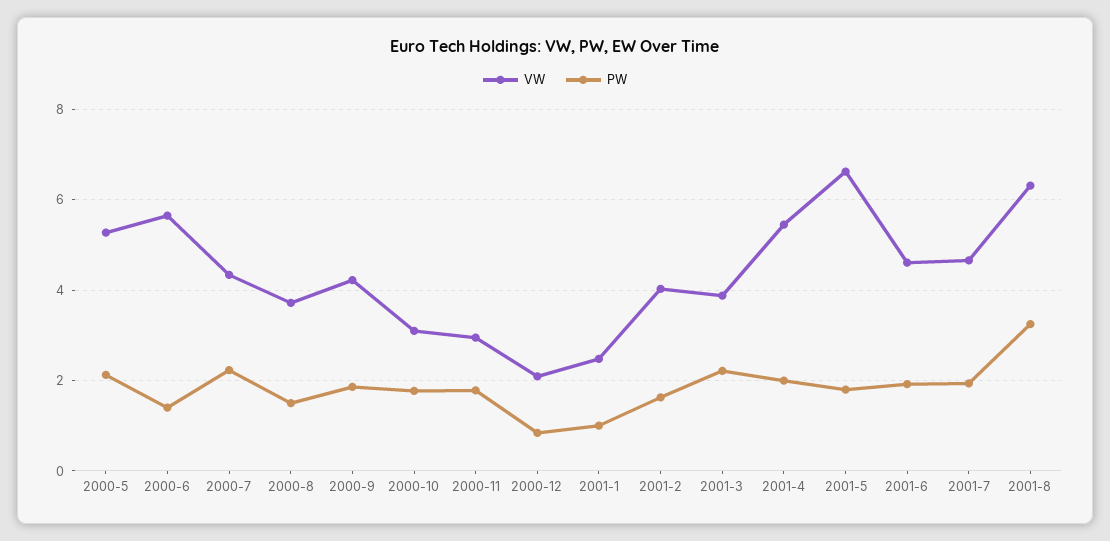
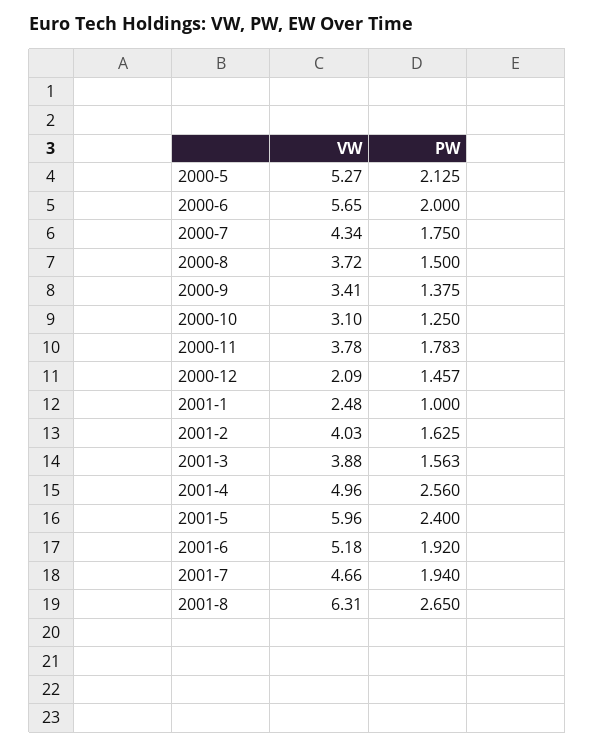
PW, 2000-6: 1.4 -> 2
PW, 2000-7: 2.2 -> 1.75
VW, 2000-9: 4.2 -> 3.41
PW, 2000-9: 1.8 -> 1.375
PW, 2000-10: 1.8 -> 1.25
VW, 2000-11: 3 -> 3.78
PW, 2000-12: 0.8 -> 1.457
PW, 2001-3: 2.2 -> 1.563
VW, 2001-4: 5.4 -> 4.96
PW, 2001-4: 2 -> 2.56
VW, 2001-5: 6.6 -> 5.96
PW, 2001-5: 1.8 -> 2.4
VW, 2001-6: 4.6 -> 5.18
PW, 2001-8: 3.2 -> 2.65

